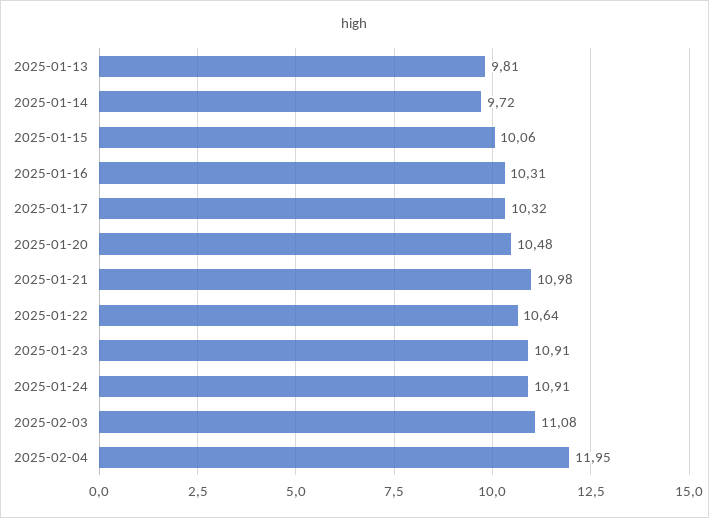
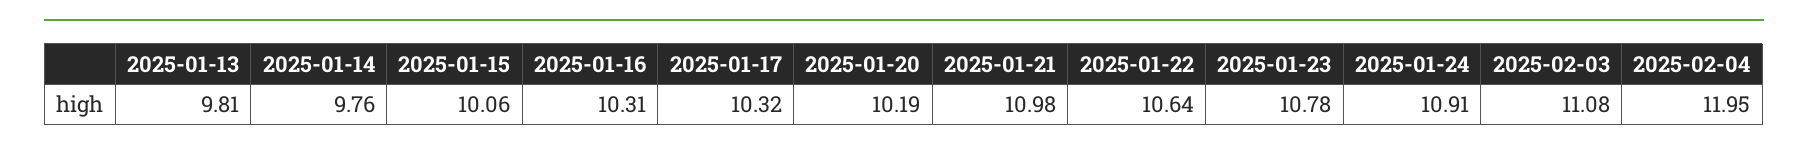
2025-01-14: 9.72 -> 9.76
2025-01-20: 10.48 -> 10.19
2025-01-23: 10.91 -> 10.78

